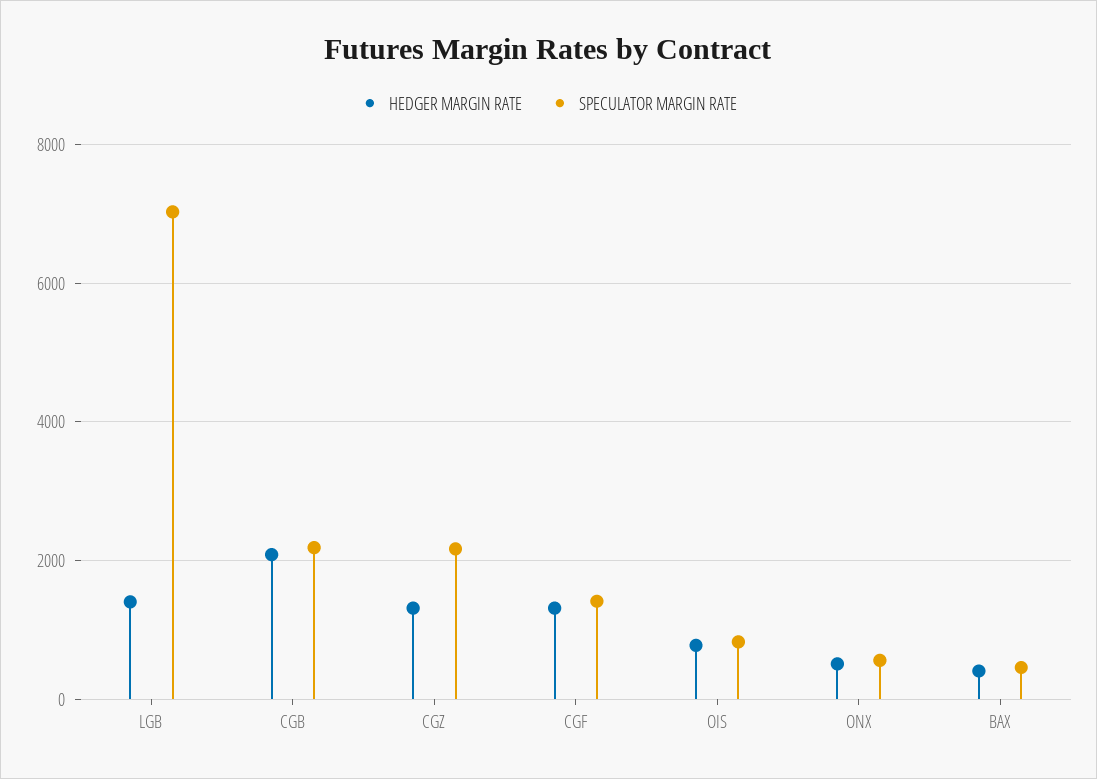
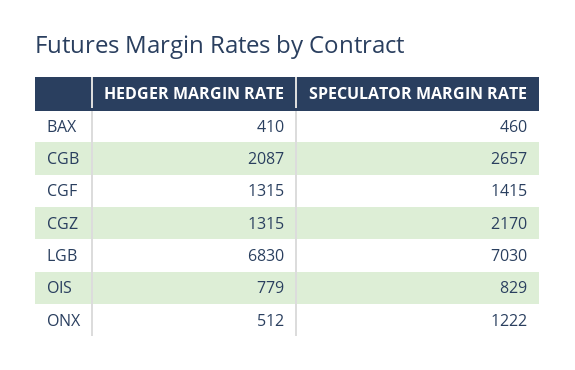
HEDGER MARGIN RATE, LGB: 1400 -> 6830
SPECULATOR MARGIN RATE, CGB: 2200 -> 2657
SPECULATOR MARGIN RATE, ONX: 600 -> 1222

